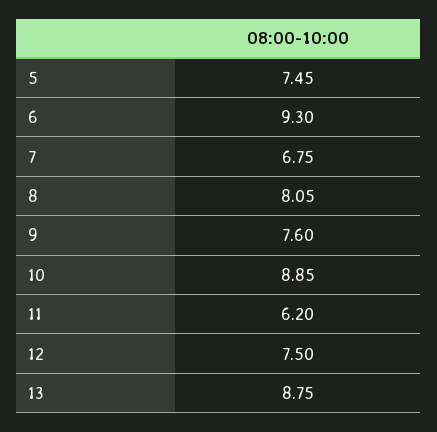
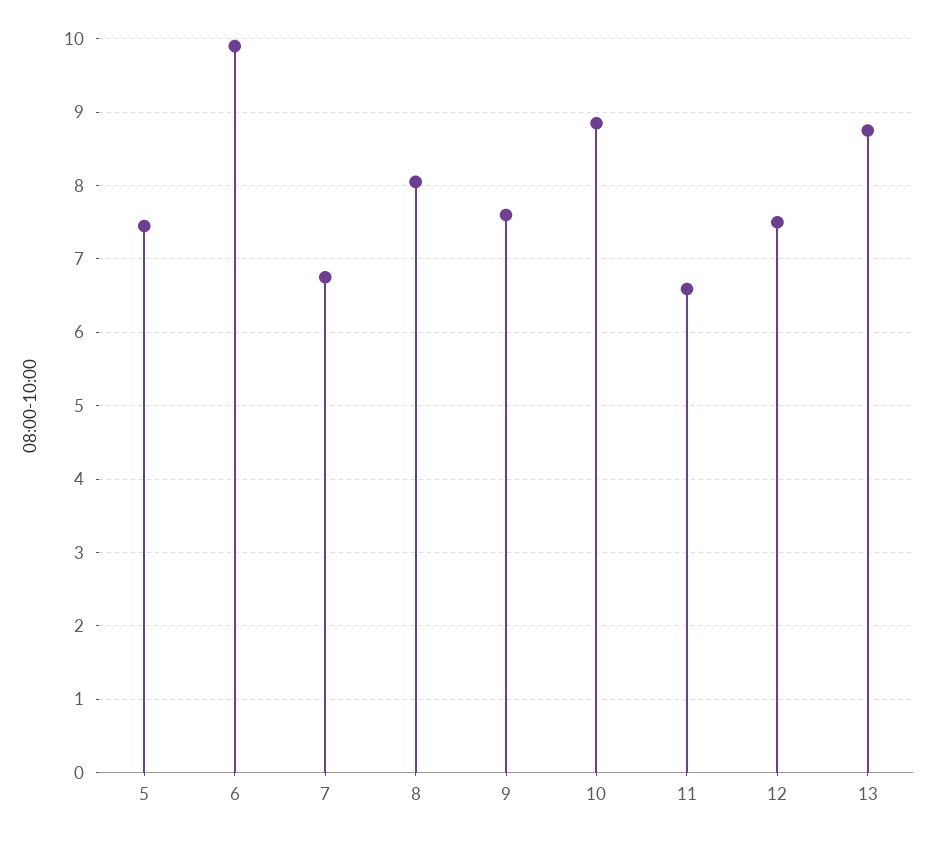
6: 9.3 -> 9.9
11: 6.2 -> 6.6

